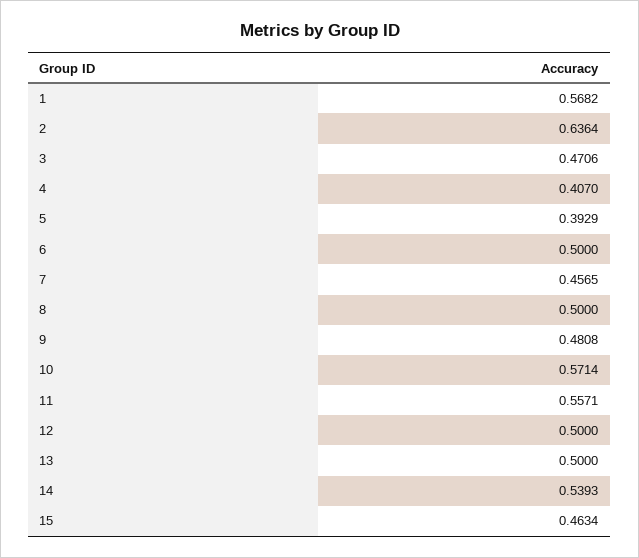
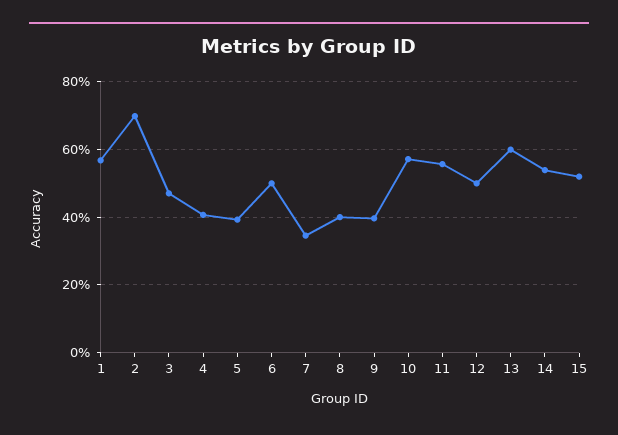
2: 0.6364 -> 0.7
7: 0.4565 -> 0.34
8: 0.5 -> 0.4
9: 0.4808 -> 0.4
13: 0.5 -> 0.6
15: 0.4634 -> 0.52

